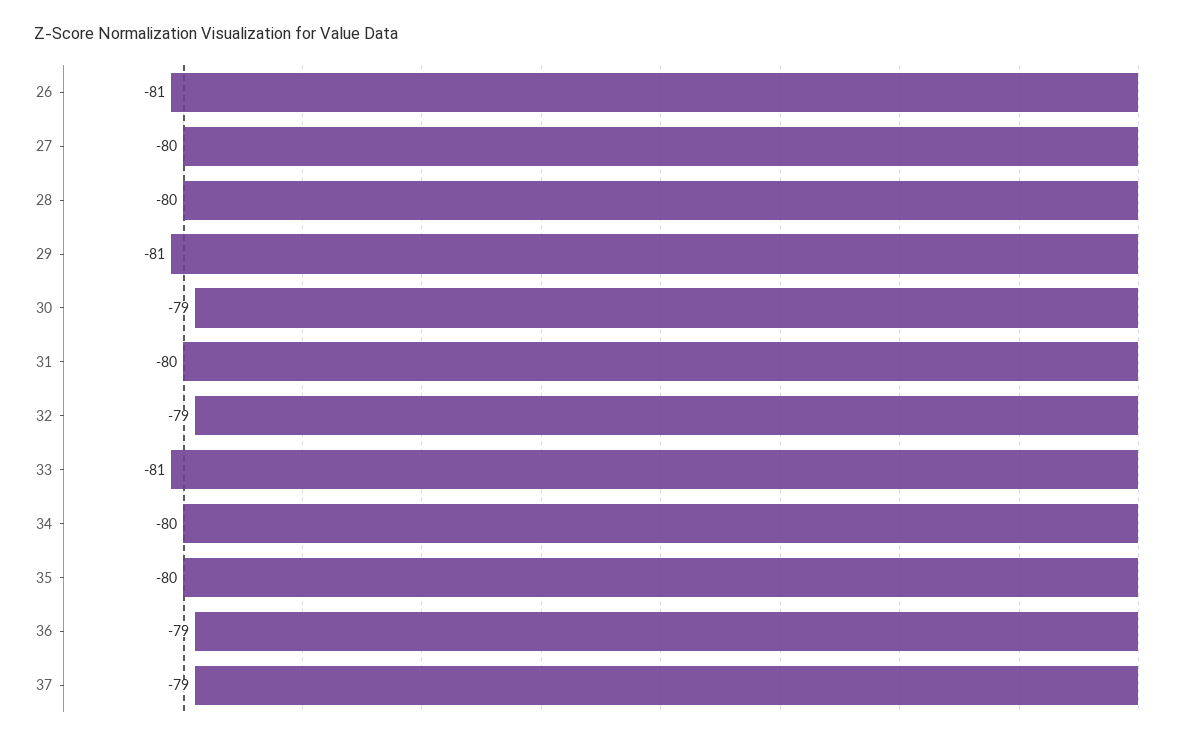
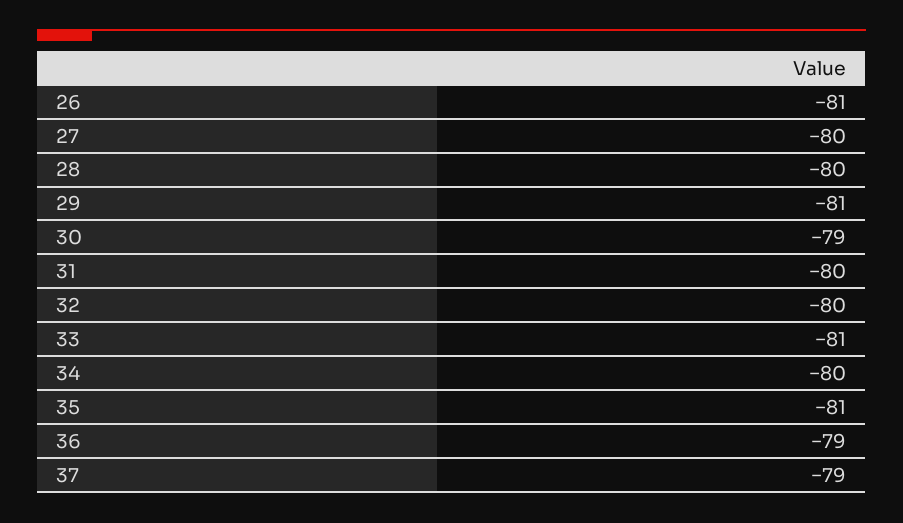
32: -79 -> -80
35: -80 -> -81

